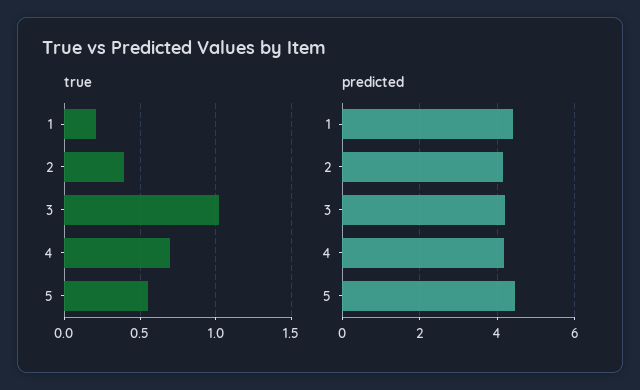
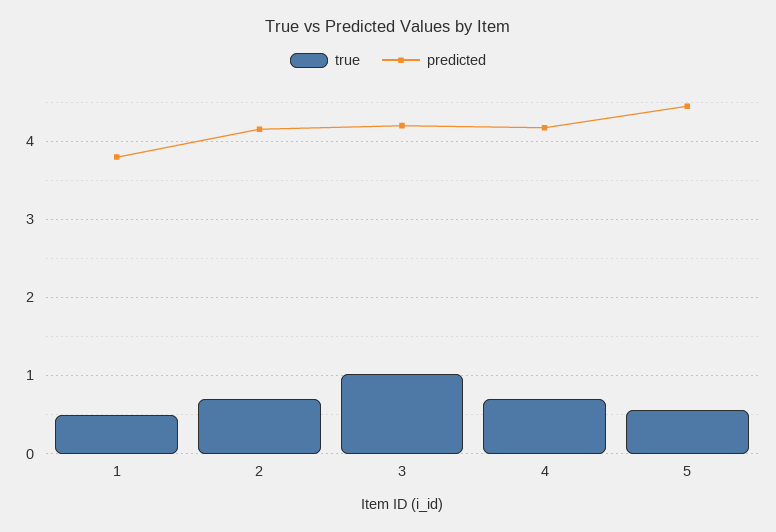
true, 1: 0.2 -> 0.5
true, 2: 0.4 -> 0.7
predicted, 1: 4.4 -> 3.8

